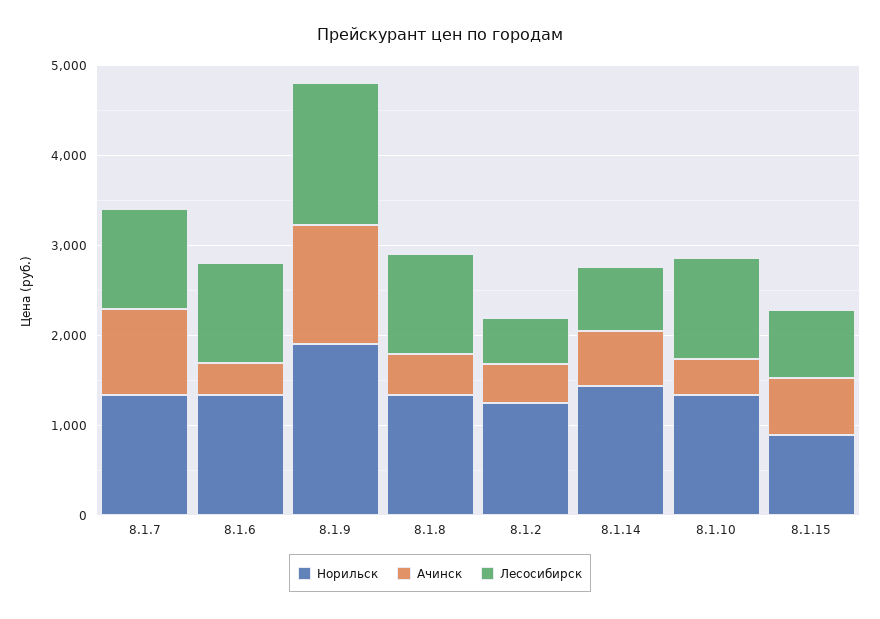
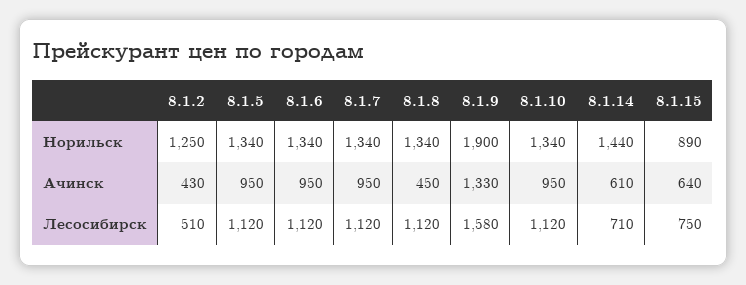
Ачинск, 8.1.6: 400 -> 950
Ачинск, 8.1.10: 400 -> 950
Норильск, 8.1.5: none -> 1340
Ачинск, 8.1.5: none -> 950
Лесосибирск, 8.1.5: none -> 1120

